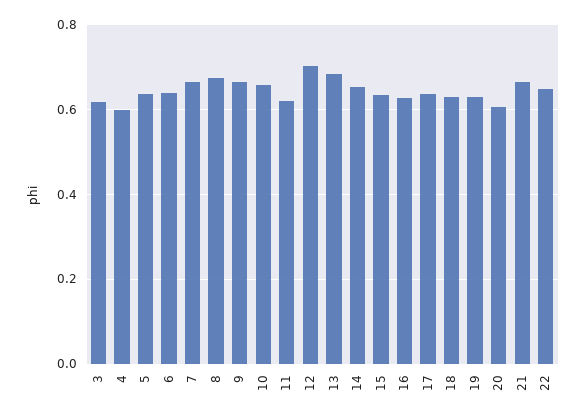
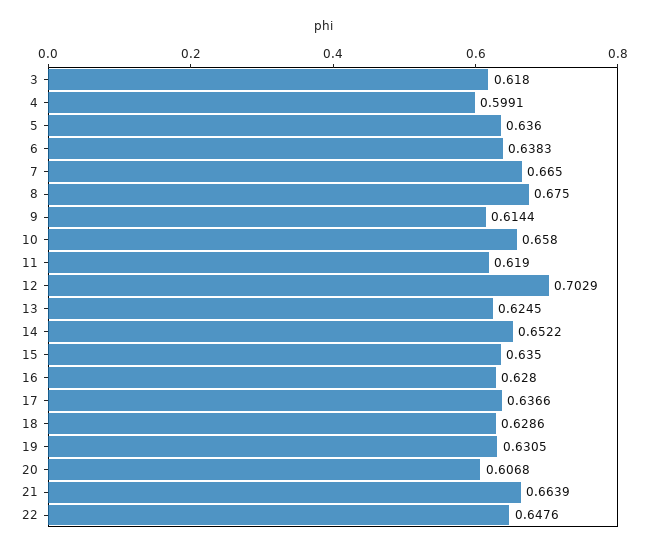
9: 0.66 -> 0.6144
13: 0.68 -> 0.6245

